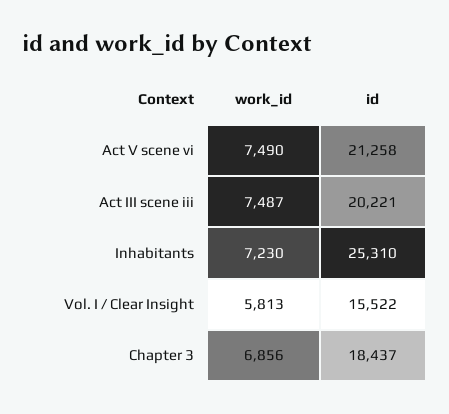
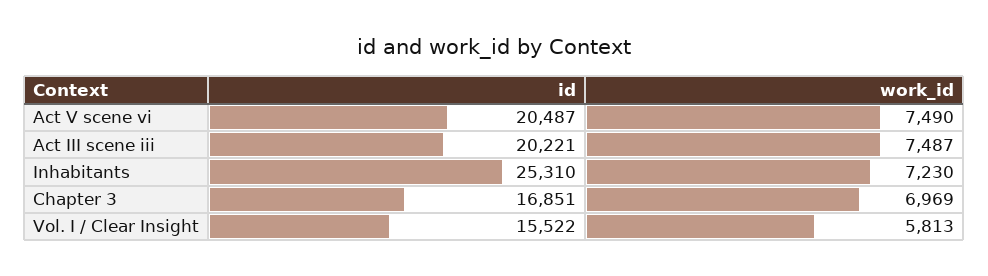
id, Act V scene vi: 21258 -> 20487
work_id, Chapter 3: 6856 -> 6969
id, Chapter 3: 18437 -> 16851

